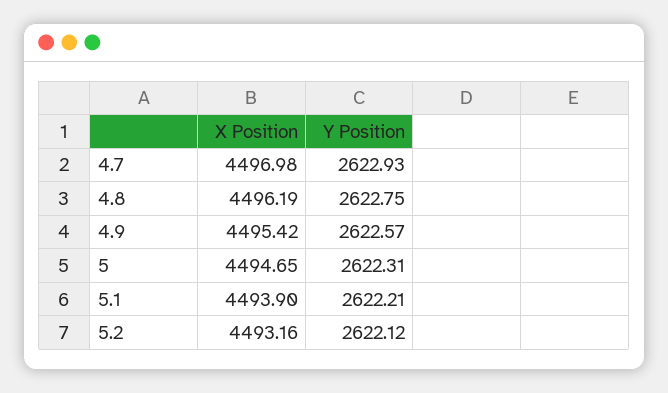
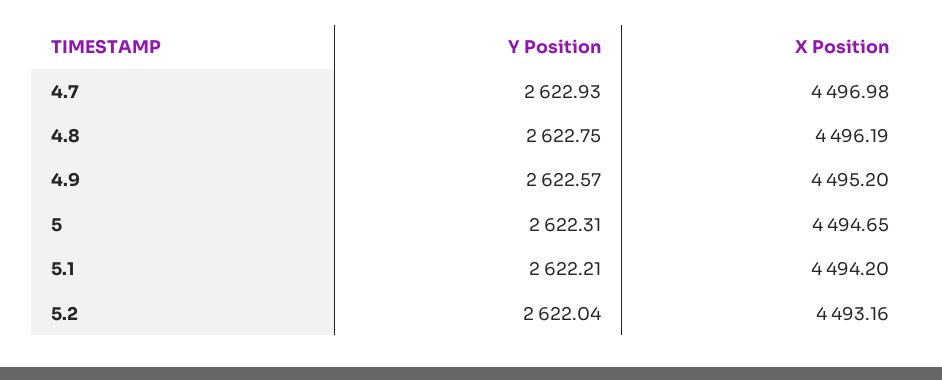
X Position, 4.9: 4495.42 -> 4495.2
X Position, 5.1: 4493.9 -> 4494.2
Y Position, 5.2: 2622.12 -> 2622.04

